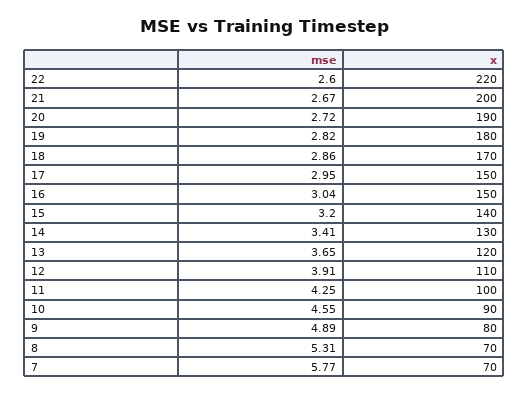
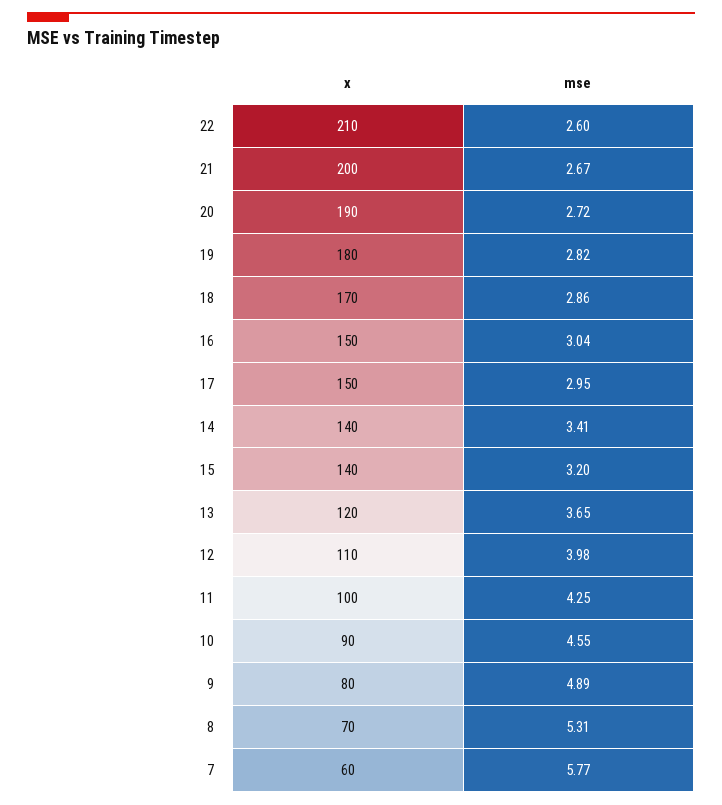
x, 22: 220 -> 210
x, 14: 130 -> 140
mse, 12: 3.91 -> 3.98
x, 7: 70 -> 60

